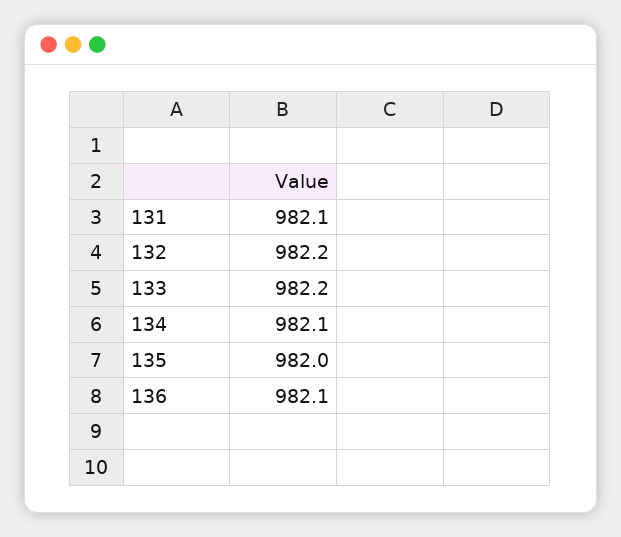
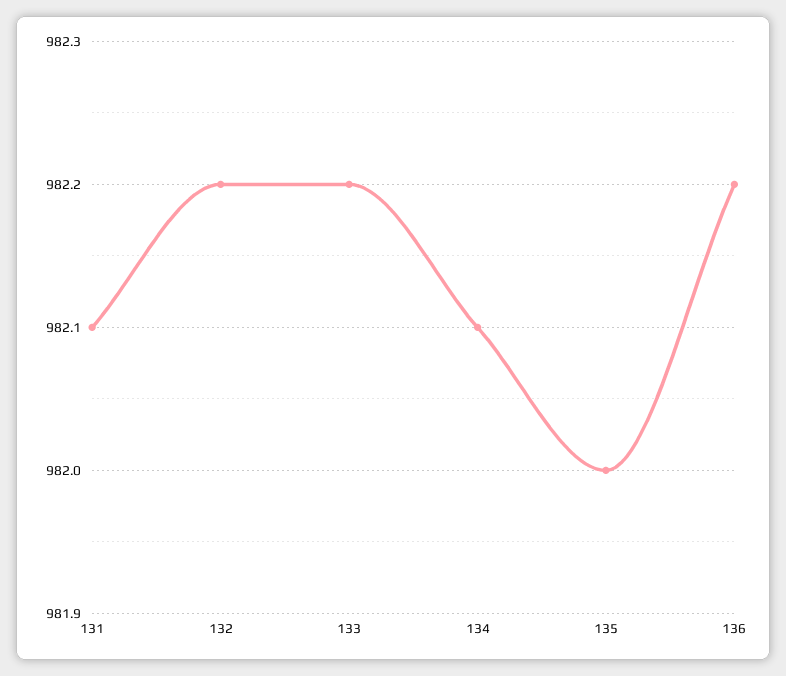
136: 982.1 -> 982.2

